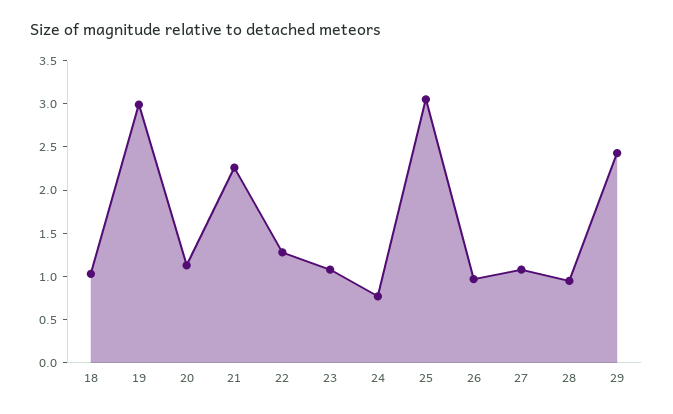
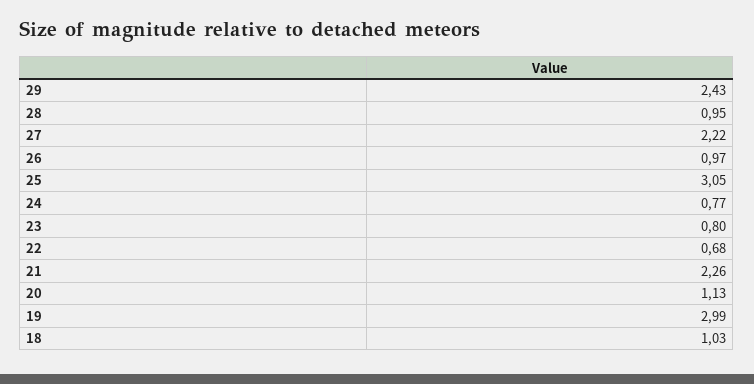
22: 1.3 -> 0.68
23: 1.1 -> 0.8
27: 1.1 -> 2.22

